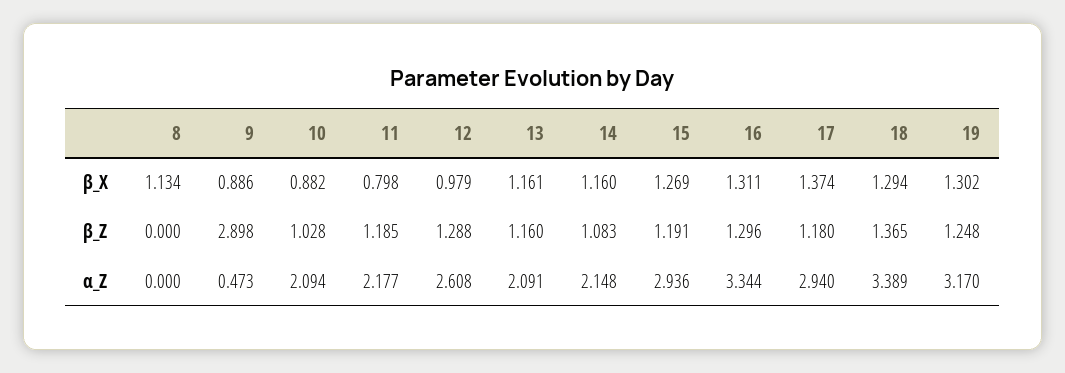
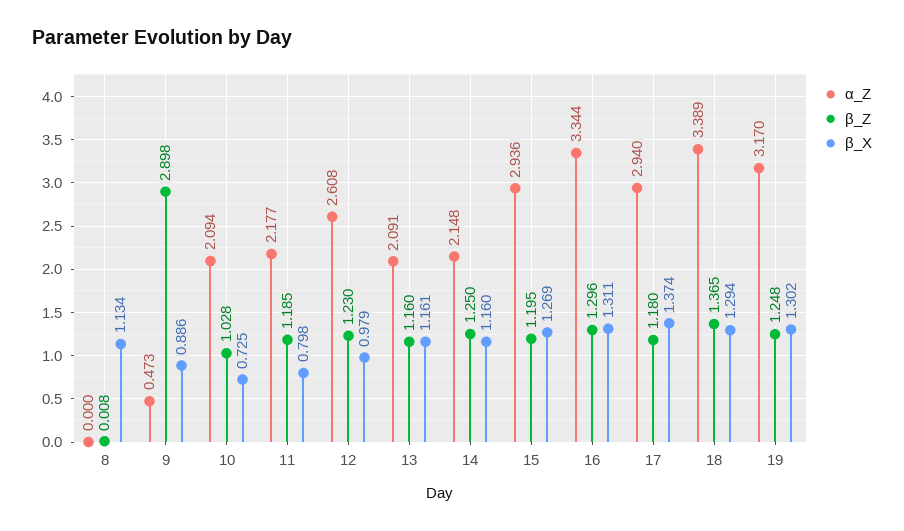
β_X, 10: 0.882 -> 0.725
β_Z, 8: 0 -> 0.008
β_Z, 12: 1.288 -> 1.23
β_Z, 14: 1.083 -> 1.25
β_Z, 15: 1.191 -> 1.195

